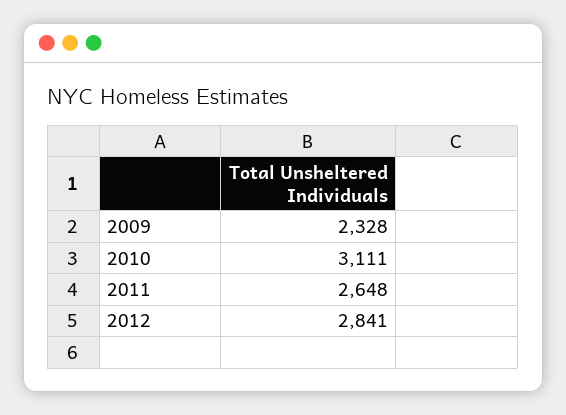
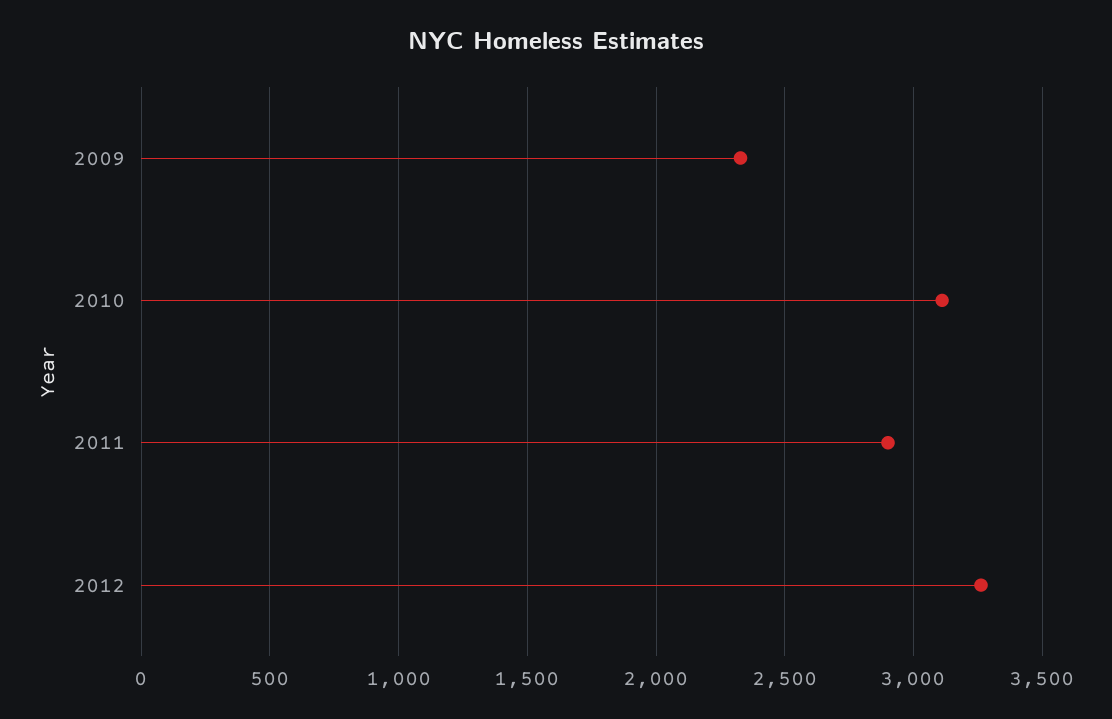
2011: 2648 -> 2900
2012: 2841 -> 3250

